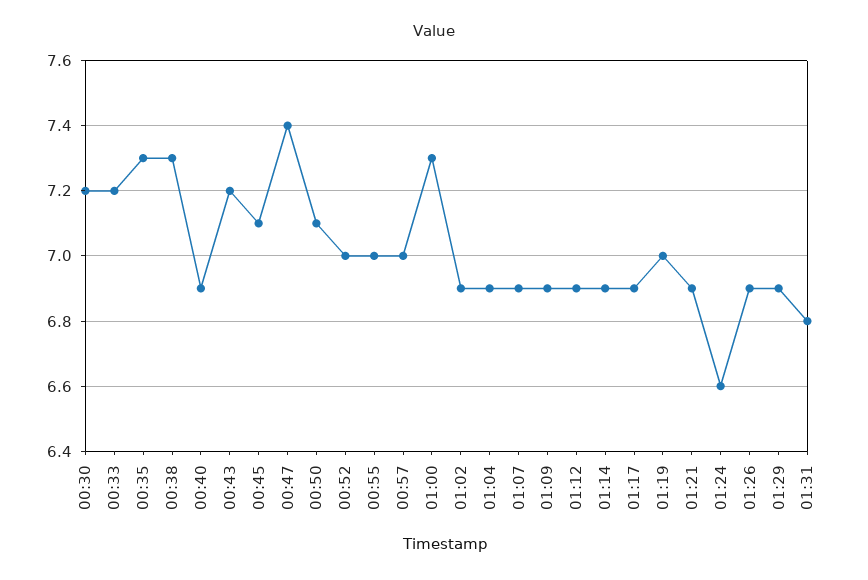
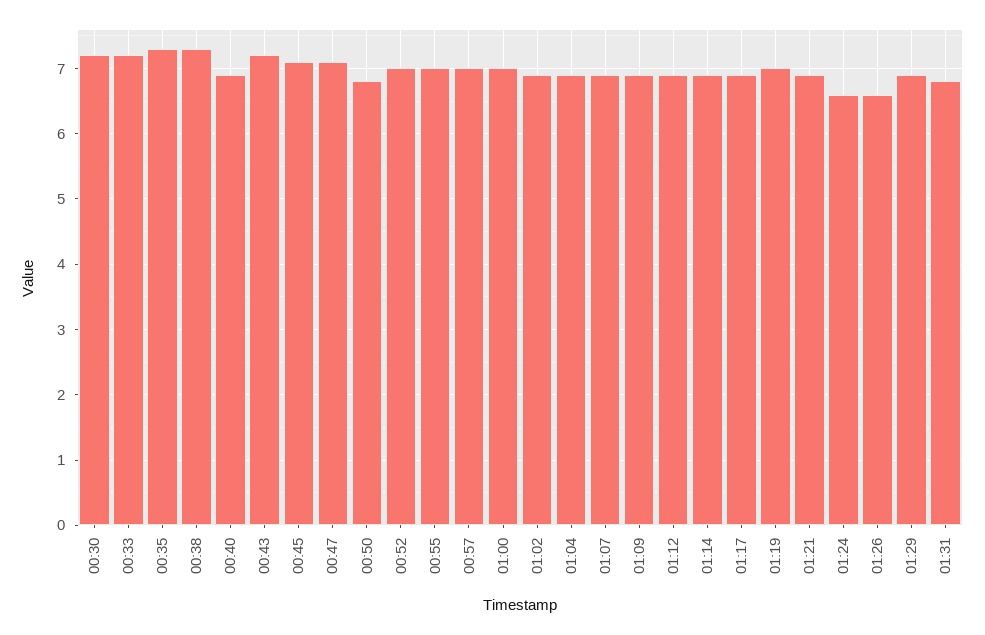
00:47: 7.4 -> 7.1
00:50: 7.1 -> 6.8
01:00: 7.3 -> 7
01:26: 6.9 -> 6.6

